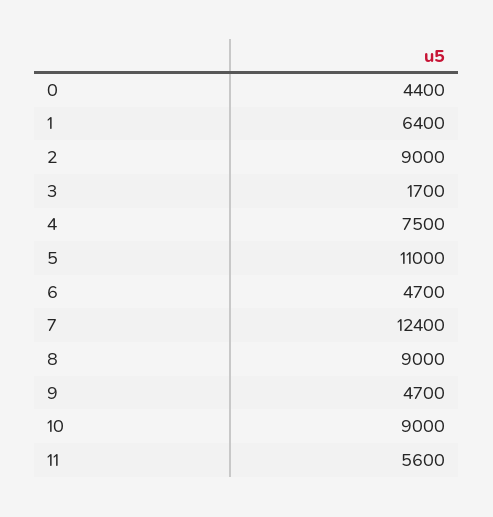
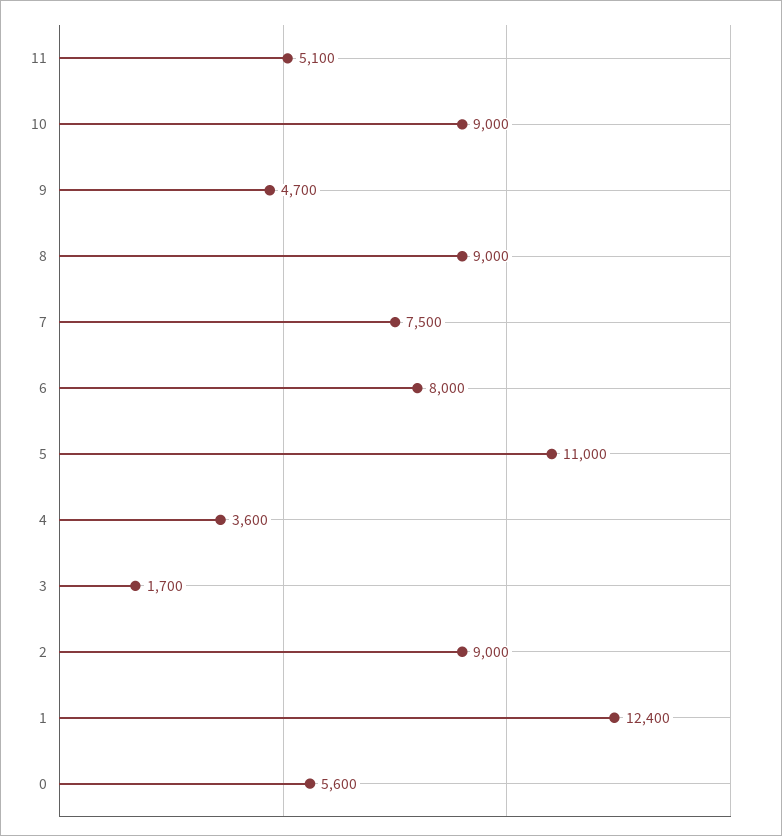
0: 4400 -> 5600
1: 6400 -> 12400
4: 7500 -> 3600
6: 4700 -> 8000
7: 12400 -> 7500
11: 5600 -> 5100

